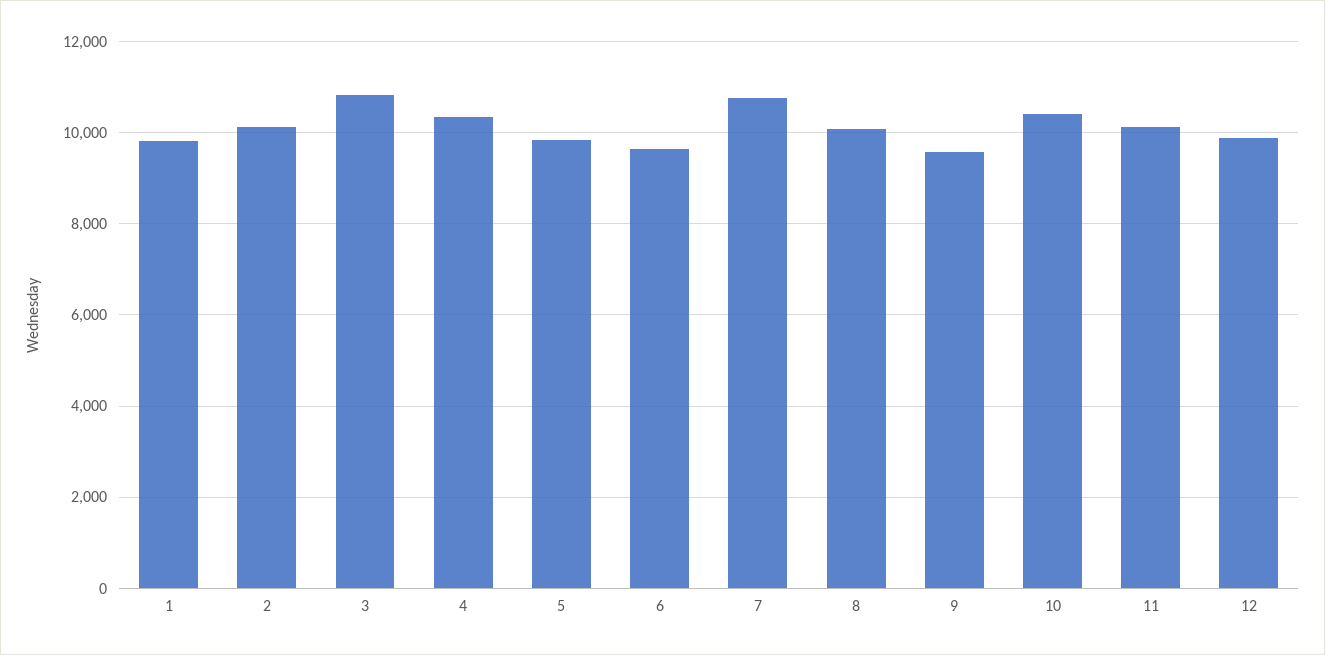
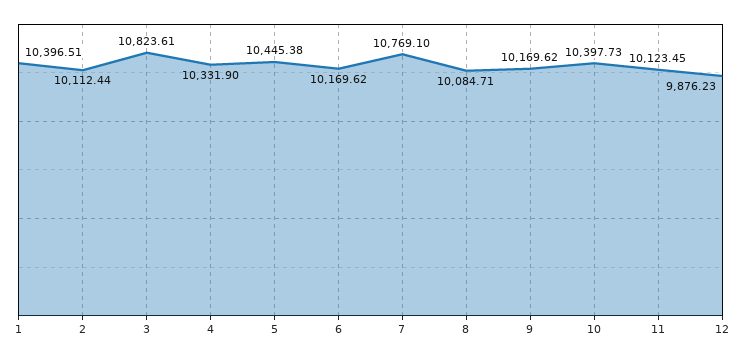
1: 9800 -> 10396.51
5: 9800 -> 10445.38
6: 9600 -> 10169.62
9: 9600 -> 10169.62

